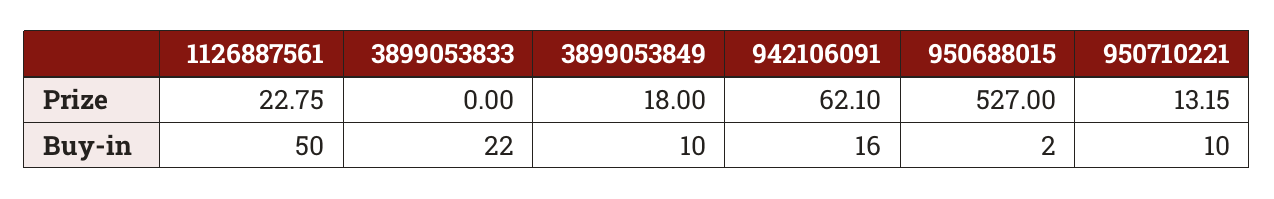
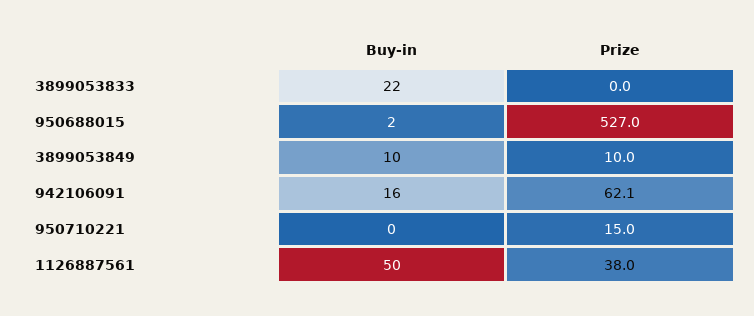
1126887561, Prize: 22.75 -> 38
3899053849, Prize: 18 -> 10
950710221, Prize: 13.15 -> 15
950710221, Buy-in: 10 -> 0

